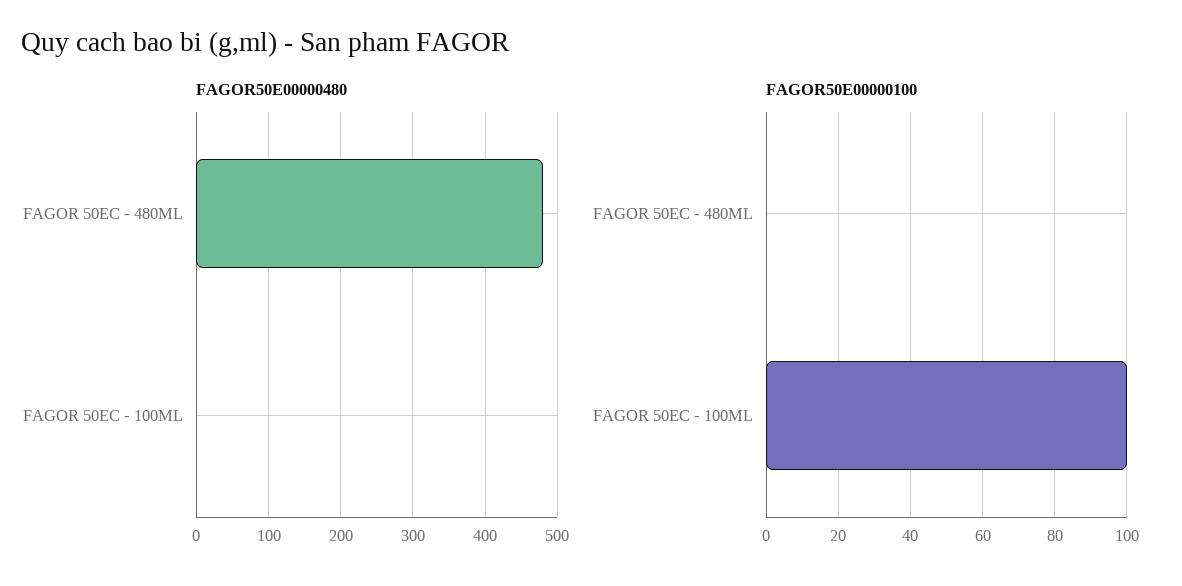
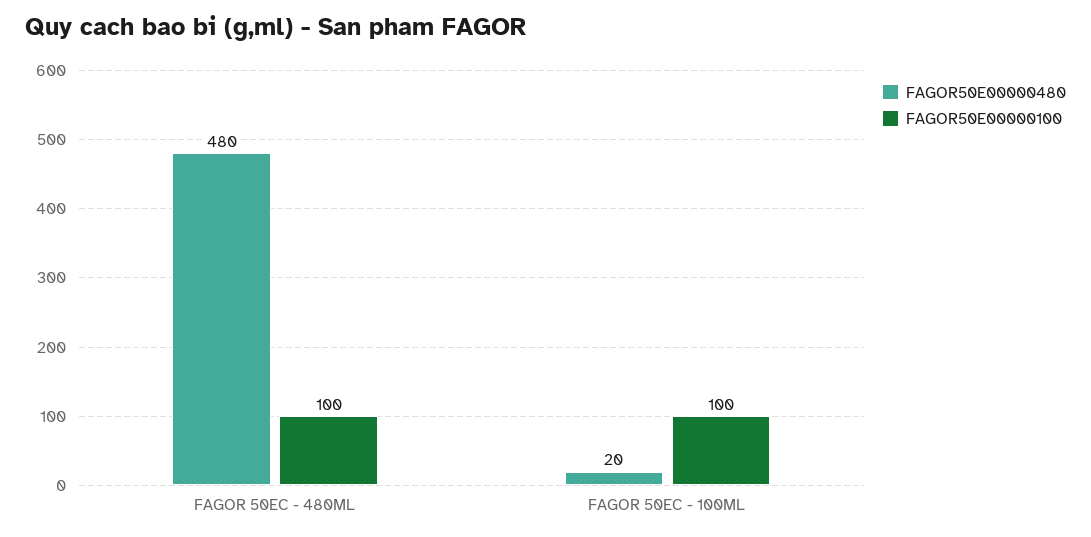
FAGOR50E00000480, FAGOR 50EC - 100ML: 0 -> 20
FAGOR50E00000100, FAGOR 50EC - 480ML: 0 -> 100

